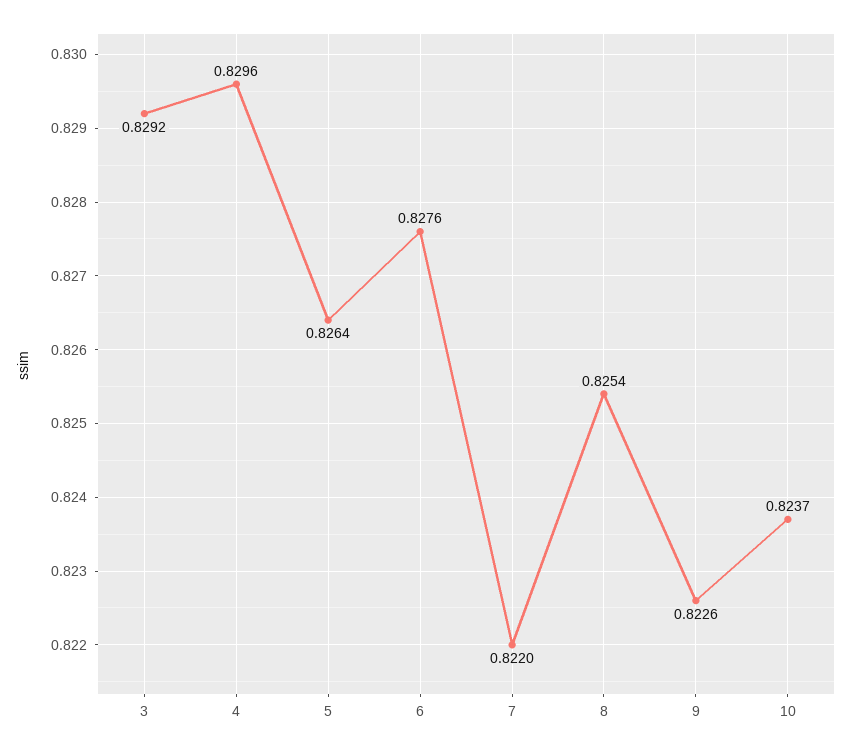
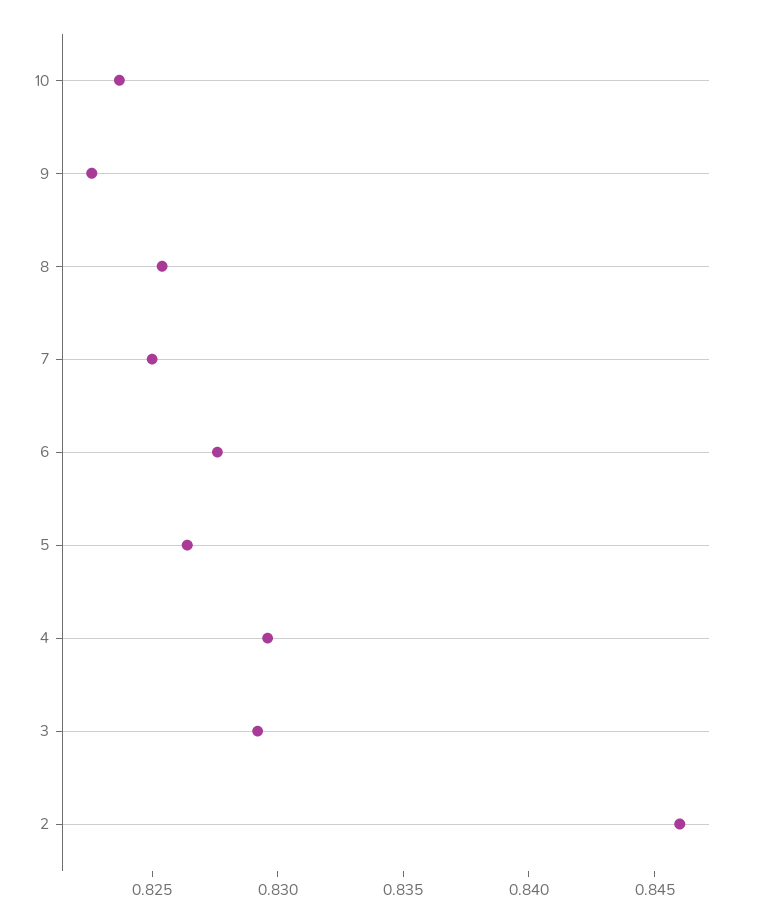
7: 0.822 -> 0.825
2: none -> 0.846

